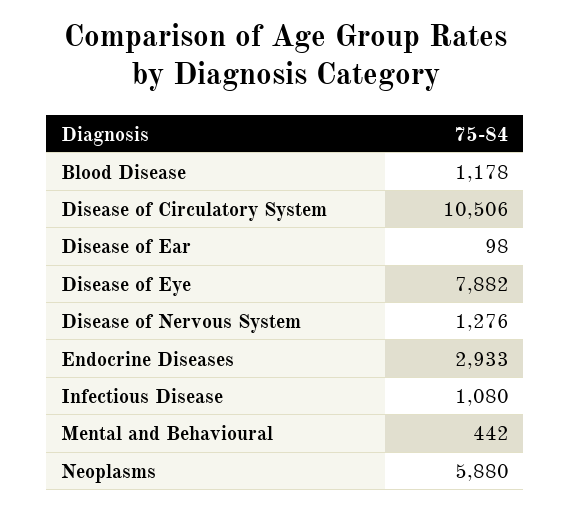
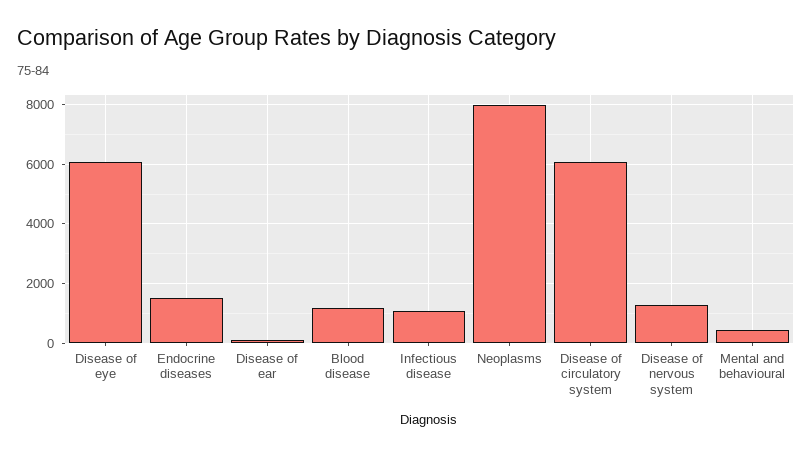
Disease of Circulatory System: 10506 -> 6000
Disease of Eye: 7882 -> 6000
Endocrine Diseases: 2933 -> 1500
Neoplasms: 5880 -> 8000

